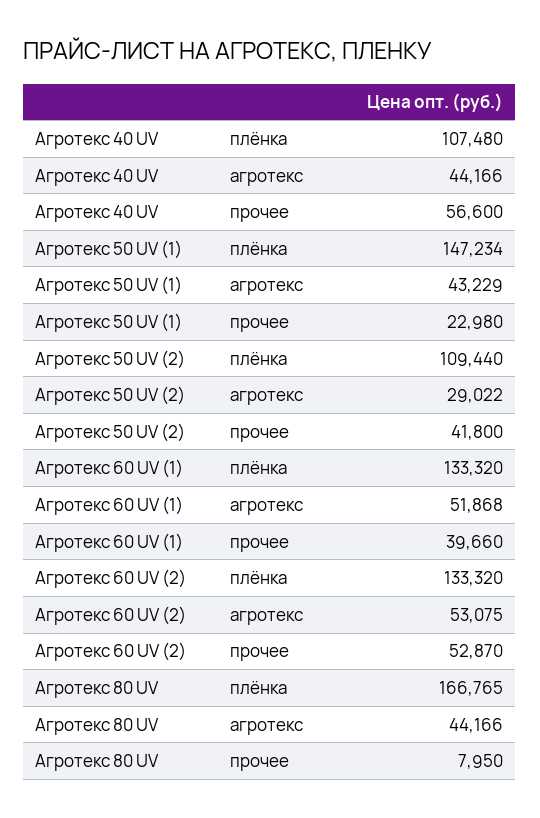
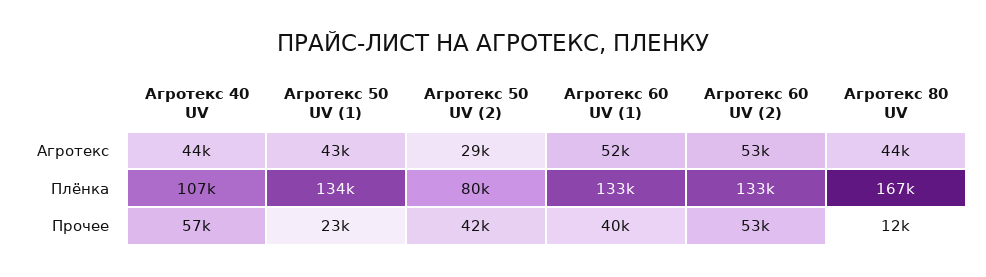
Агротекс 50 UV (1), плёнка: 147234 -> 134000
Агротекс 50 UV (2), плёнка: 109440 -> 80000
Агротекс 80 UV, прочее: 7950 -> 12000

